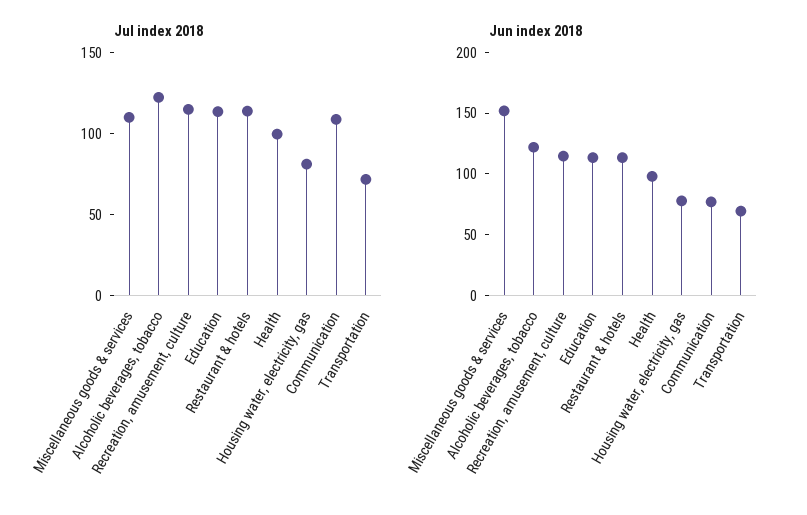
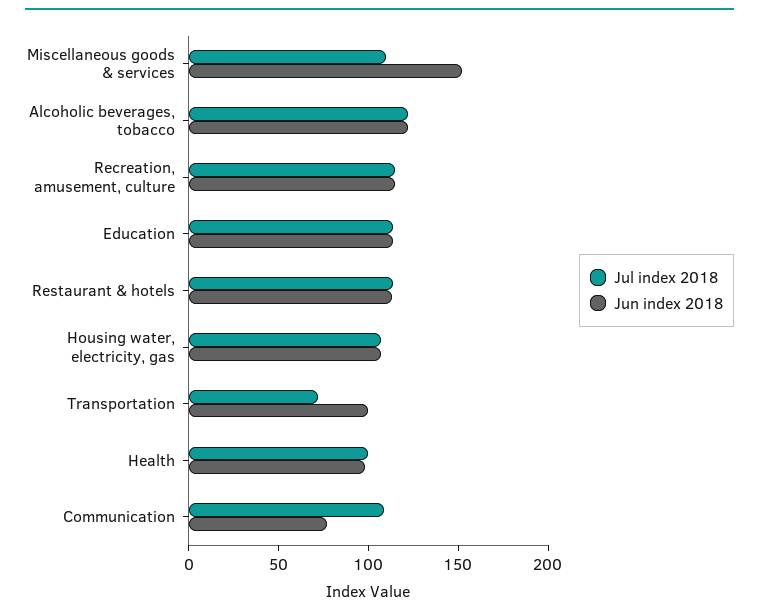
Jul index 2018, Housing water, electricity, gas: 80 -> 110
Jun index 2018, Housing water, electricity, gas: 80 -> 110
Jun index 2018, Transportation: 70 -> 100

